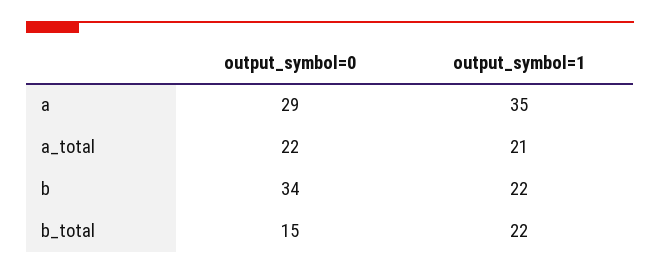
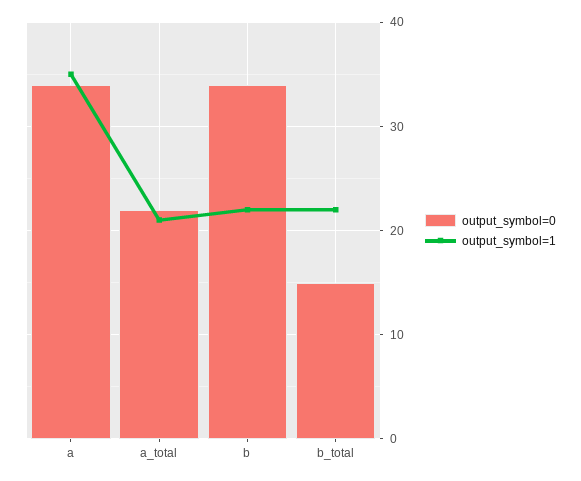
output_symbol=0, a: 29 -> 34

